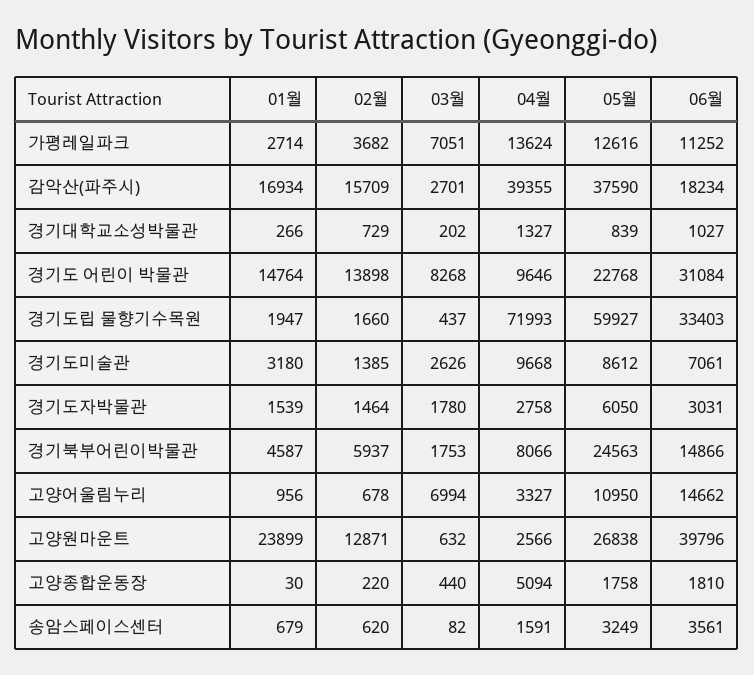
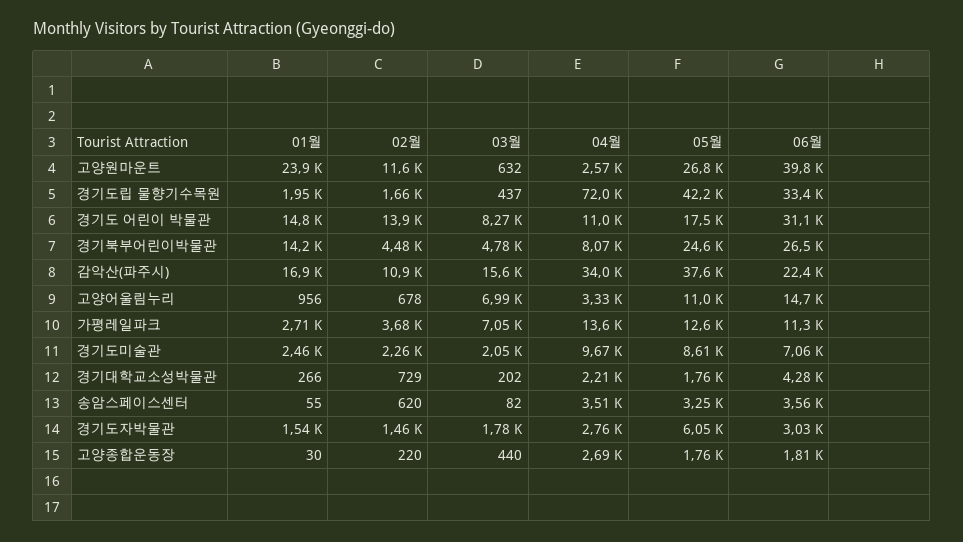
02월, 감악산(파주시): 15709 -> 10900
03월, 감악산(파주시): 2701 -> 15600
04월, 감악산(파주시): 39355 -> 34000
06월, 감악산(파주시): 18234 -> 22400
04월, 경기대학교소성박물관: 1327 -> 2210
05월, 경기대학교소성박물관: 839 -> 1760
06월, 경기대학교소성박물관: 1027 -> 4280
04월, 경기도 어린이 박물관: 9646 -> 11000
05월, 경기도 어린이 박물관: 22768 -> 17500
05월, 경기도립 물향기수목원: 59927 -> 42200
01월, 경기도미술관: 3180 -> 2460
02월, 경기도미술관: 1385 -> 2260
03월, 경기도미술관: 2626 -> 2050
01월, 경기북부어린이박물관: 4587 -> 14200
02월, 경기북부어린이박물관: 5937 -> 4480
03월, 경기북부어린이박물관: 1753 -> 4780
06월, 경기북부어린이박물관: 14866 -> 26500
02월, 고양원마운트: 12871 -> 11600
04월, 고양종합운동장: 5094 -> 2690
01월, 송암스페이스센터: 679 -> 55
04월, 송암스페이스센터: 1591 -> 3510

